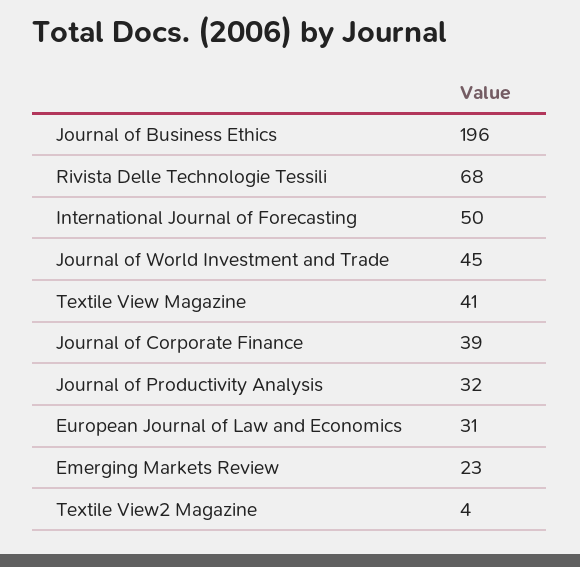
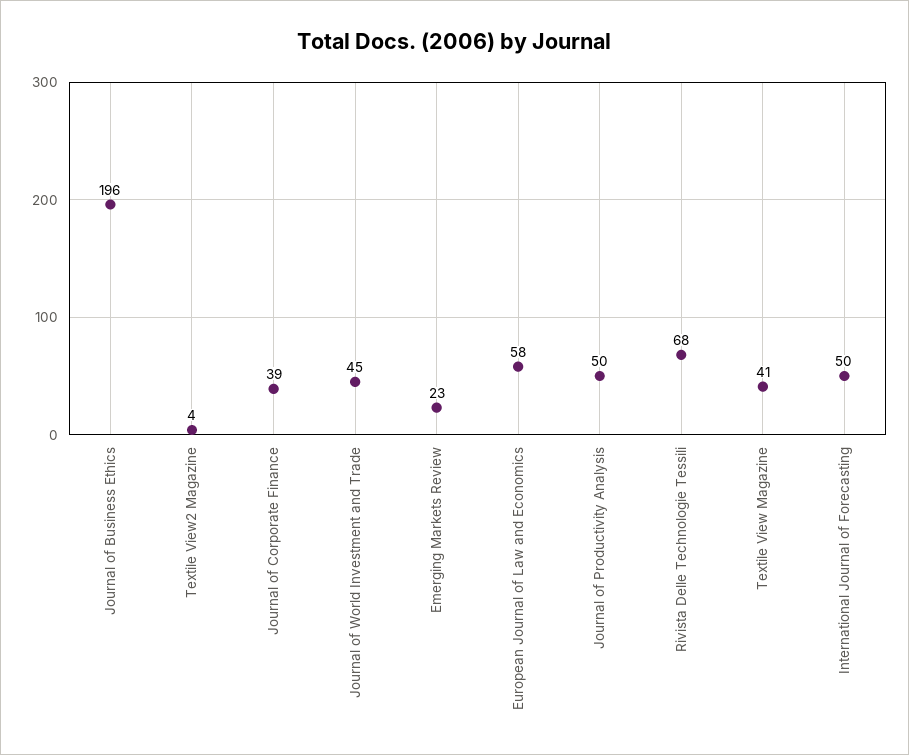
Journal of Productivity Analysis: 32 -> 50
European Journal of Law and Economics: 31 -> 58

